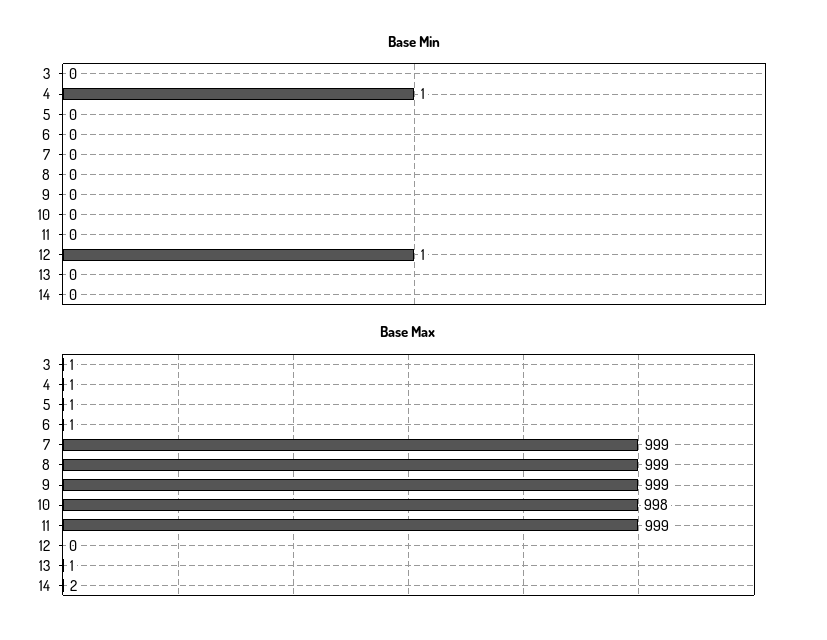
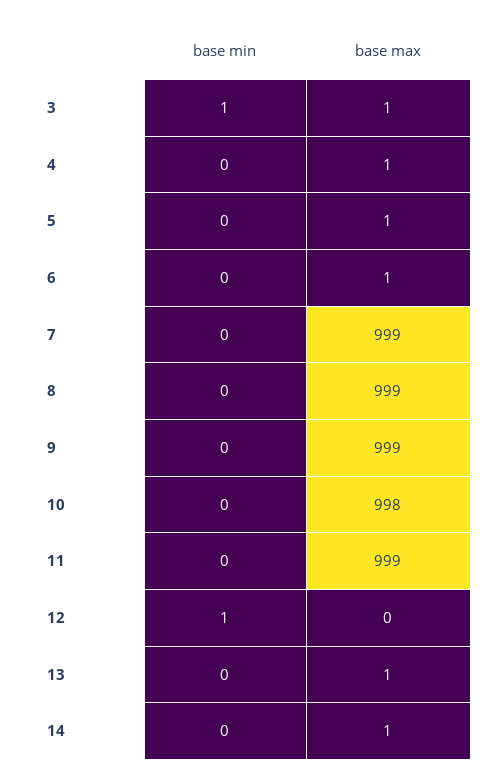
Base Min, 3: 0 -> 1
Base Min, 4: 1 -> 0
Base Max, 14: 2 -> 1

